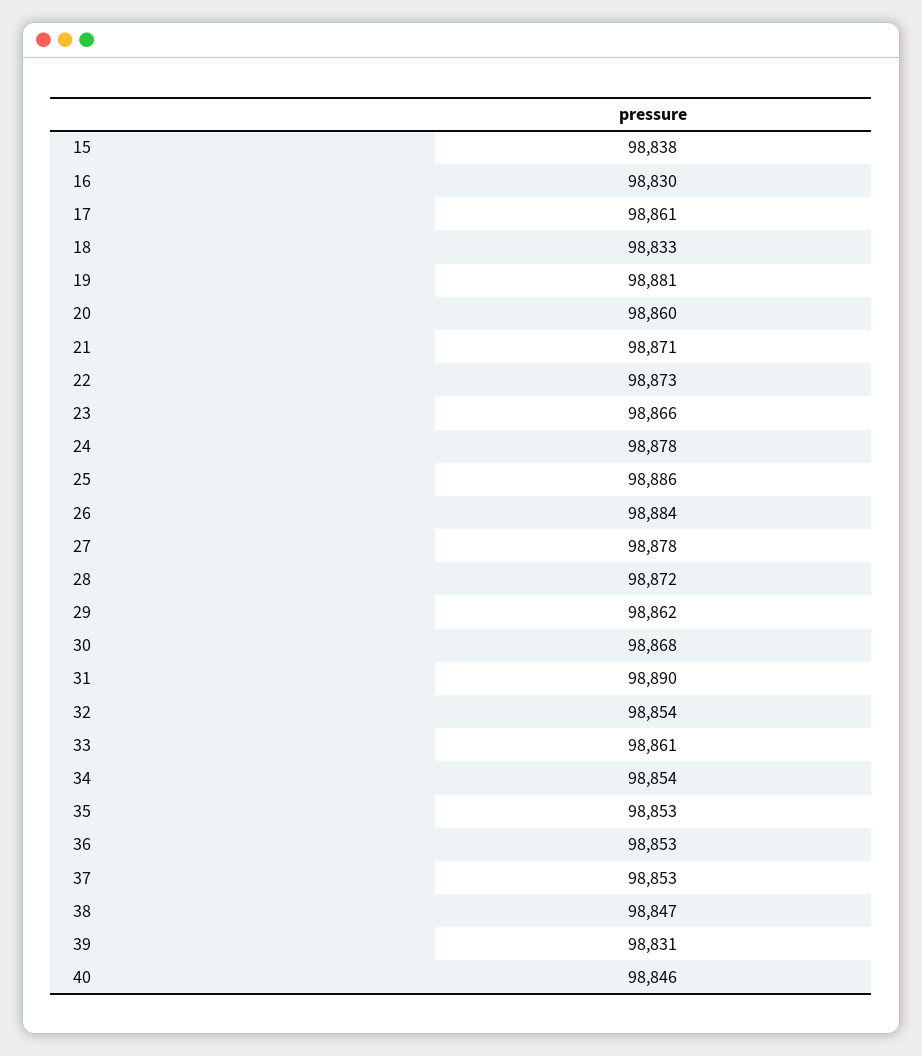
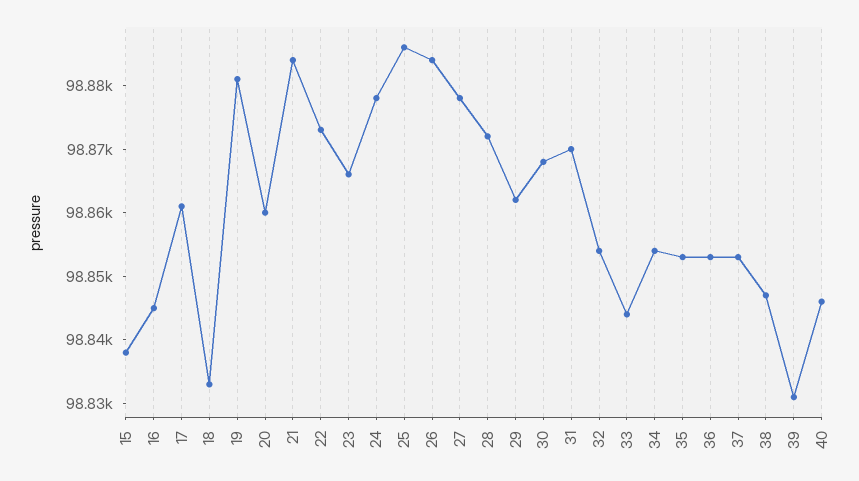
16: 98830 -> 98845
21: 98871 -> 98885
31: 98890 -> 98870
33: 98861 -> 98845

